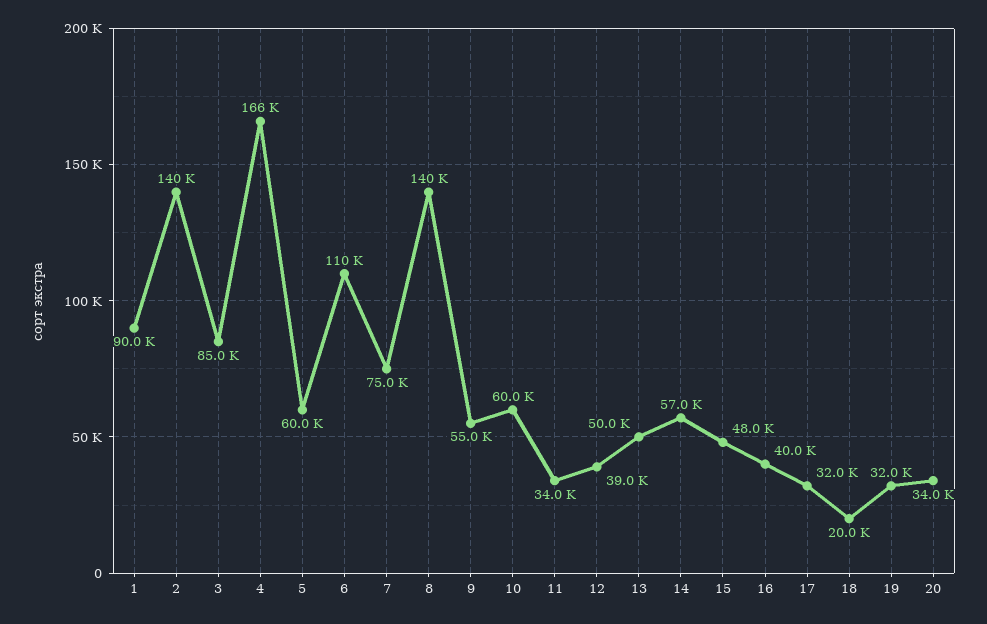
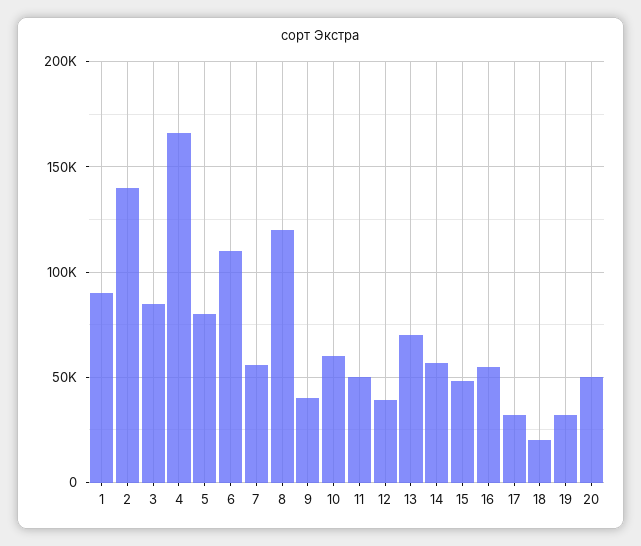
5: 60000 -> 80000
7: 75000 -> 55000
8: 140000 -> 120000
9: 55000 -> 40000
11: 34000 -> 50000
13: 50000 -> 70000
16: 40000 -> 55000
20: 34000 -> 50000

